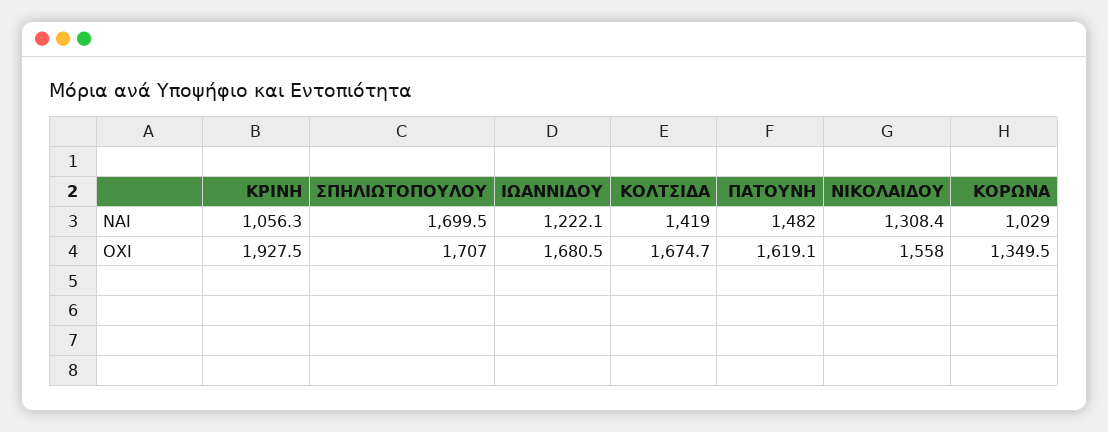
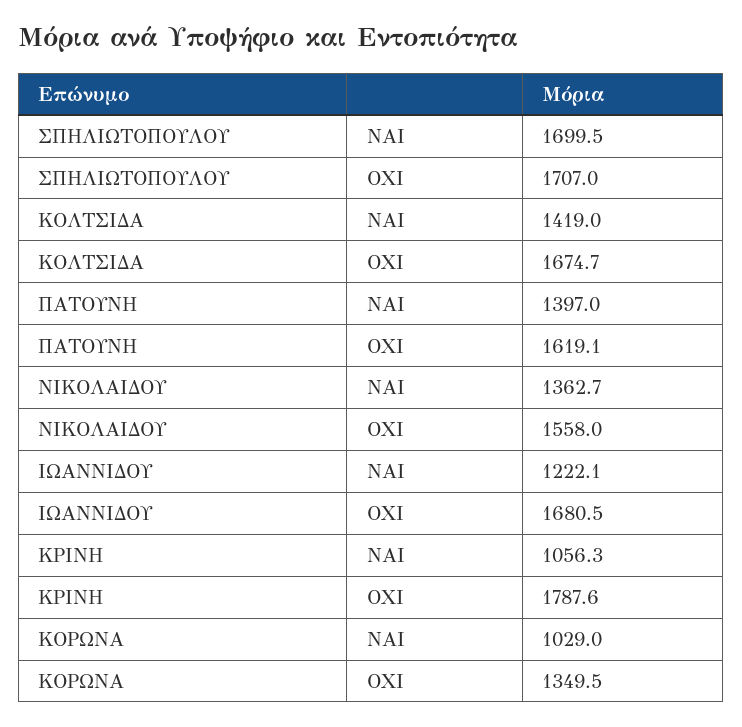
ΠΑΤΟΥΝΗ, ΝΑΙ: 1482 -> 1397
ΝΙΚΟΛΑΙΔΟΥ, ΝΑΙ: 1308.4 -> 1362.7
ΚΡΙΝΗ, ΟΧΙ: 1927.5 -> 1787.6

